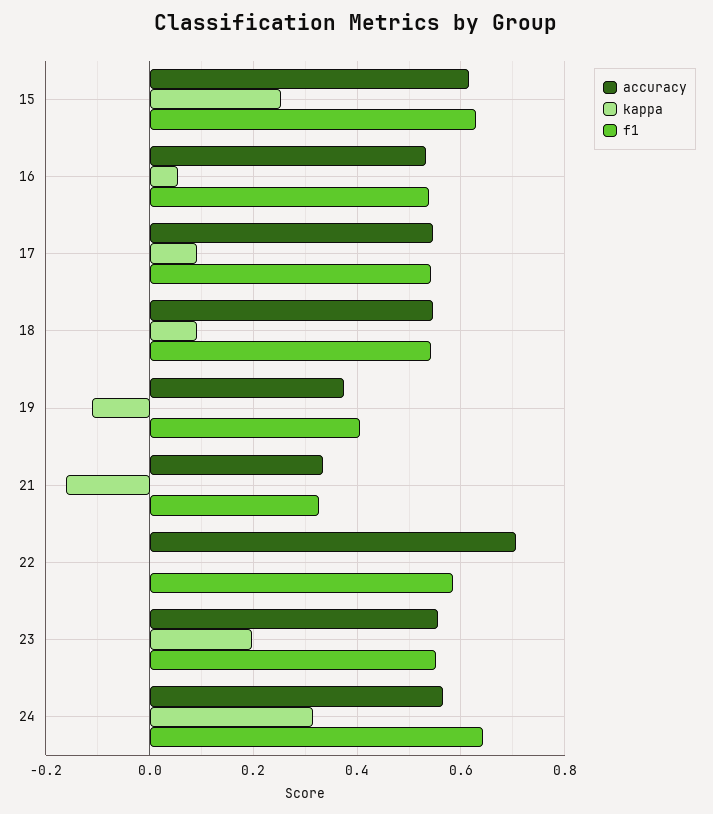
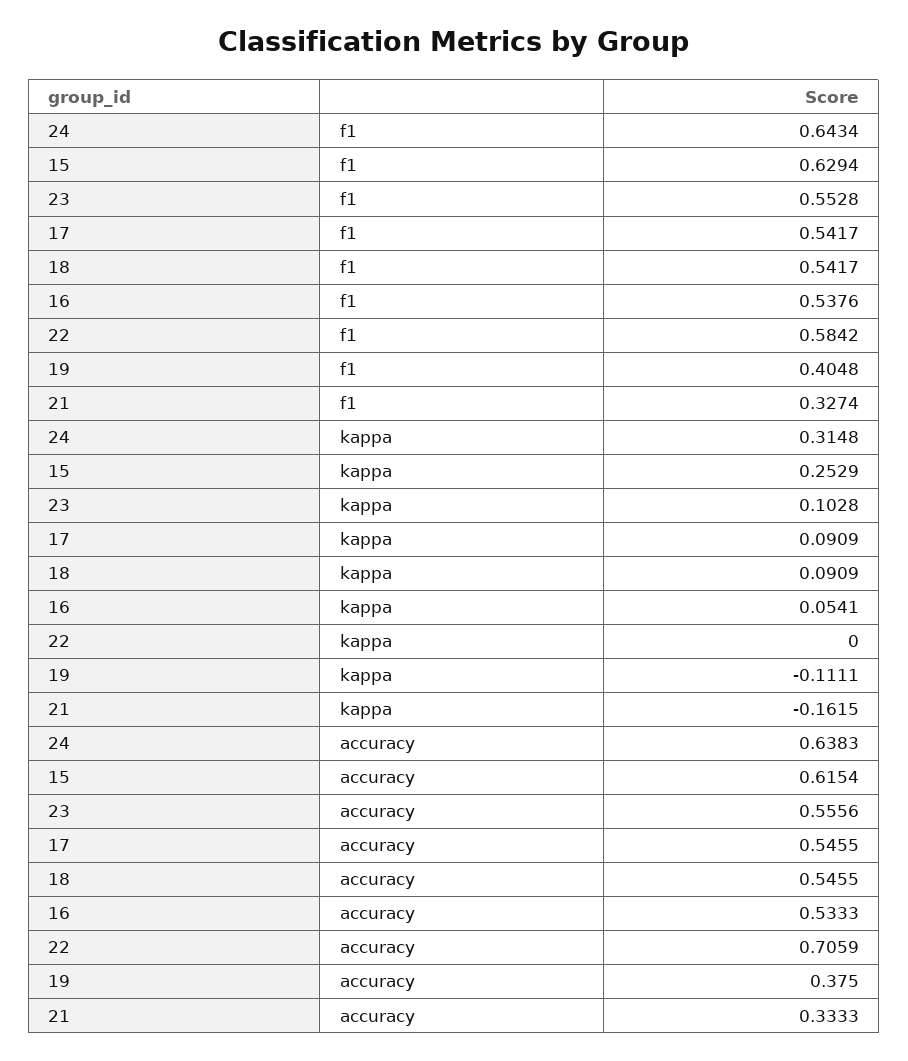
kappa, 23: 0.2 -> 0.1028
accuracy, 24: 0.56 -> 0.6383

